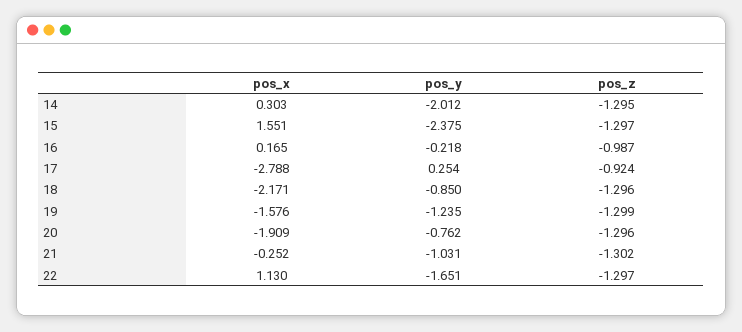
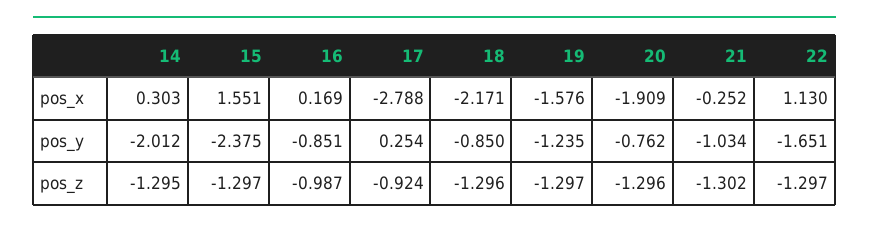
pos_x, 16: 0.165 -> 0.169
pos_y, 16: -0.218 -> -0.851
pos_z, 19: -1.299 -> -1.297
pos_y, 21: -1.031 -> -1.034

